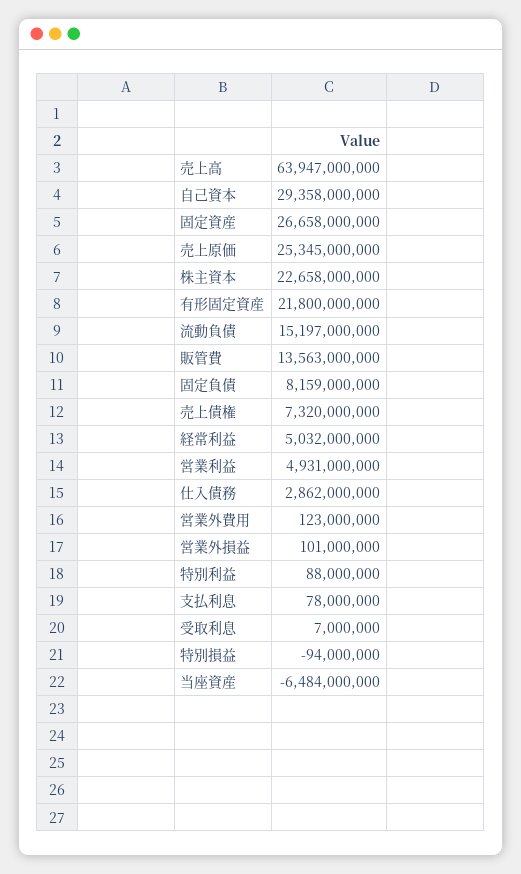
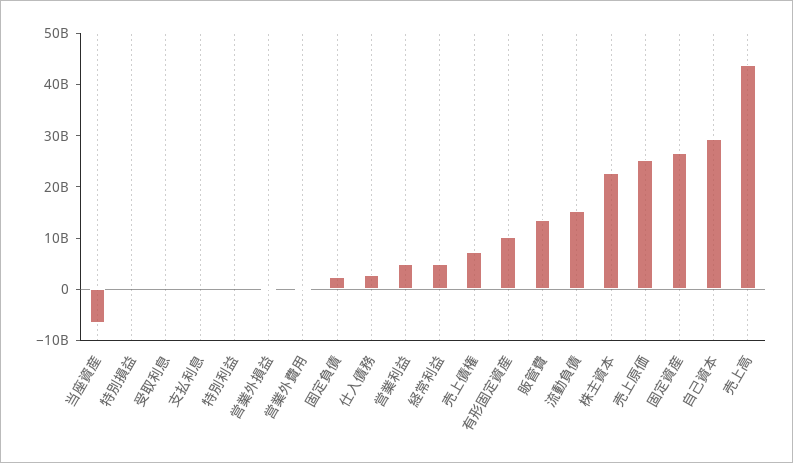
売上高: 63947000000 -> 44000000000
有形固定資産: 21800000000 -> 10000000000
固定負債: 8159000000 -> 2000000000

